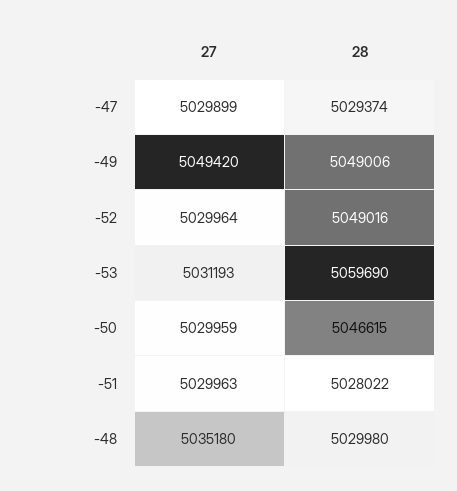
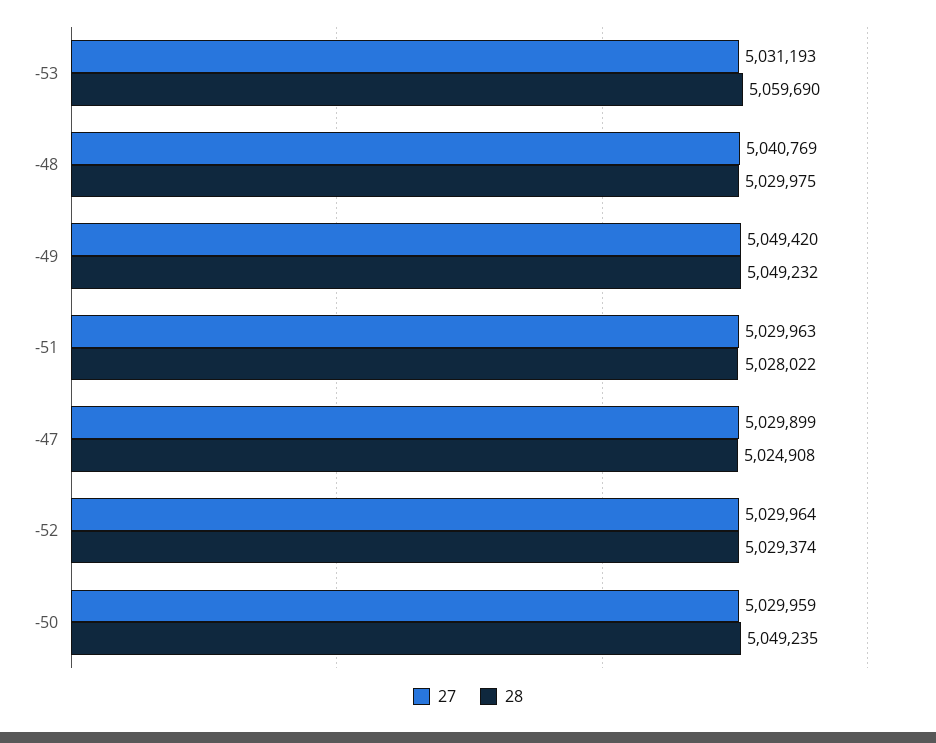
28, -47: 5029374 -> 5024908
28, -49: 5049006 -> 5049232
28, -52: 5049016 -> 5029374
28, -50: 5046615 -> 5049235
27, -48: 5035180 -> 5040769
28, -48: 5029980 -> 5029975

